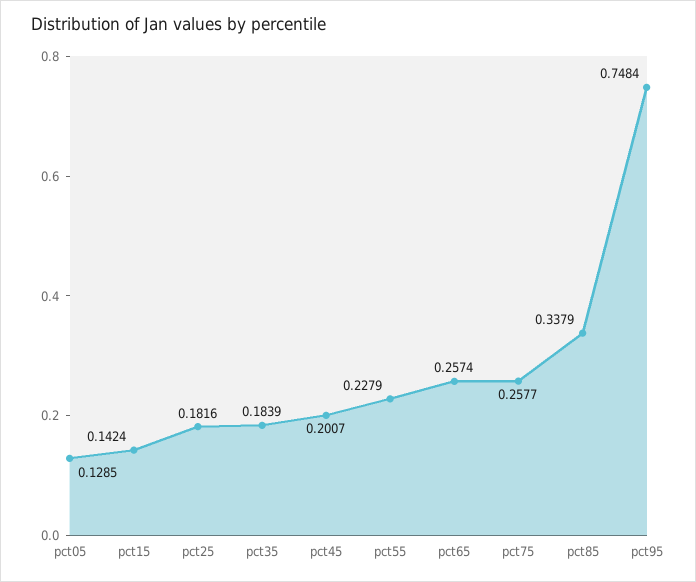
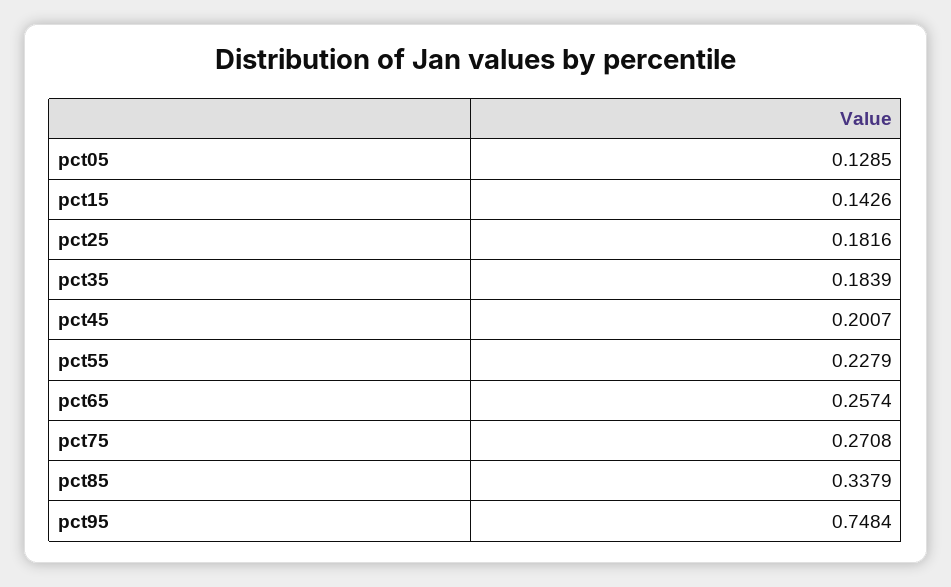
pct15: 0.1424 -> 0.1426
pct75: 0.2577 -> 0.2708

